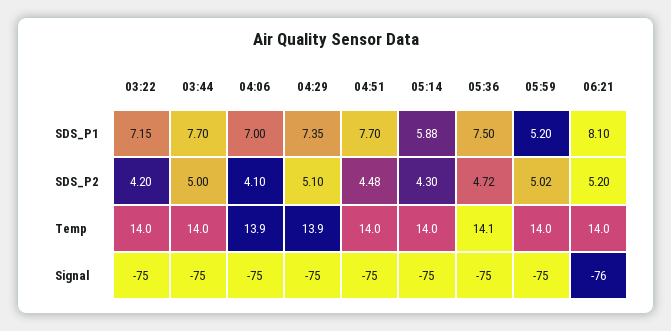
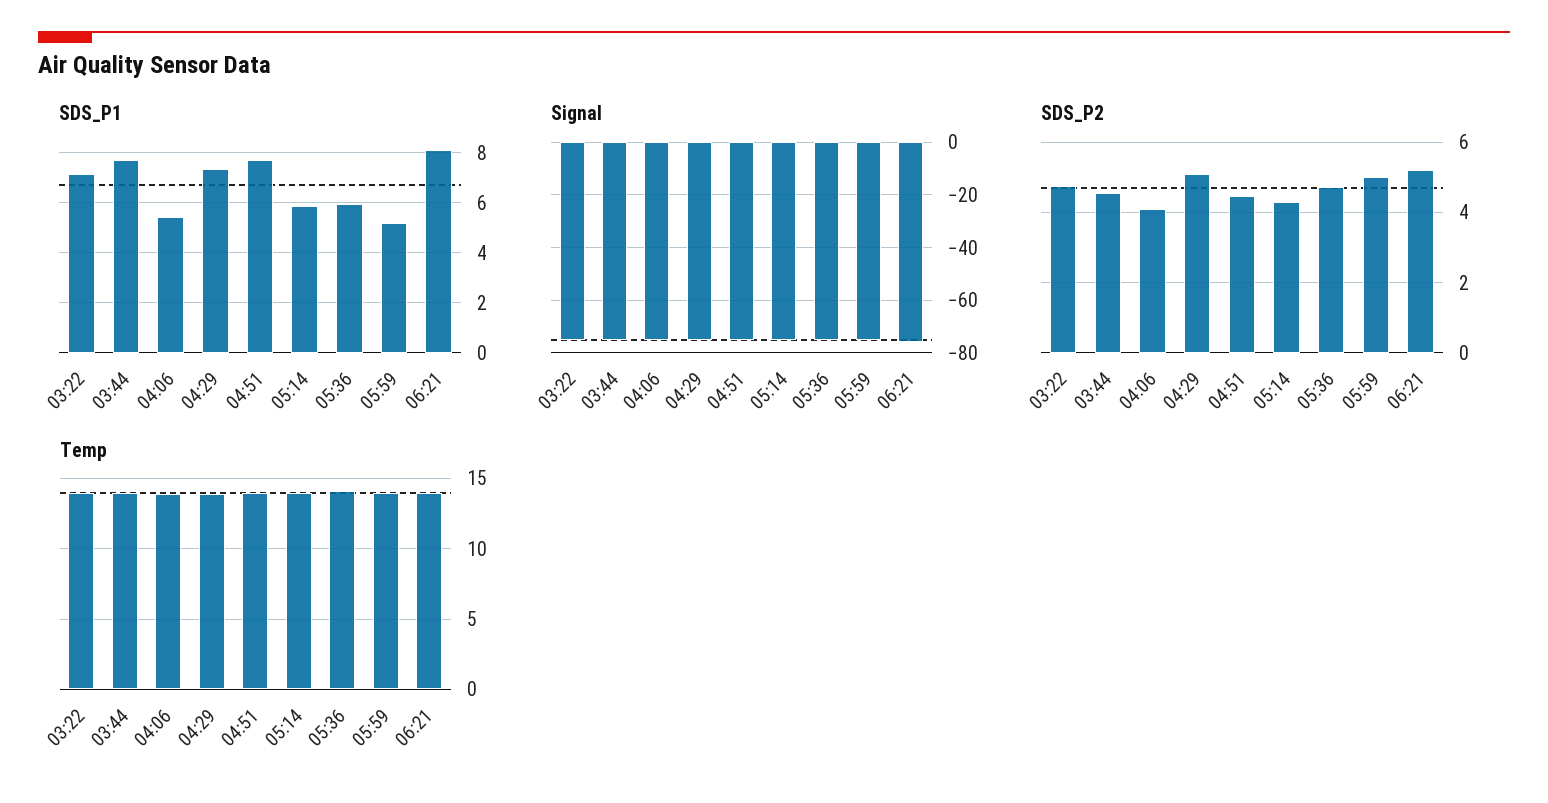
SDS_P1, 04:06: 7 -> 5.5
SDS_P1, 05:36: 7.5 -> 6
SDS_P2, 03:22: 4.2 -> 4.8
SDS_P2, 03:44: 5 -> 4.6

